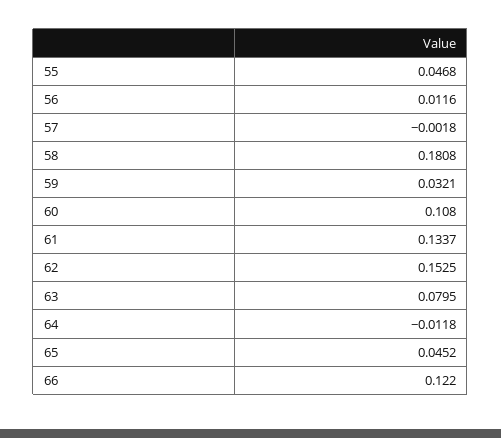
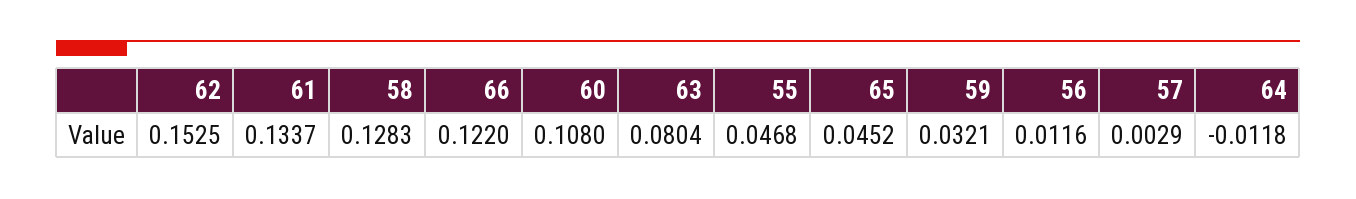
57: -0.0018 -> 0.0029
58: 0.1808 -> 0.1283
63: 0.0795 -> 0.0804

